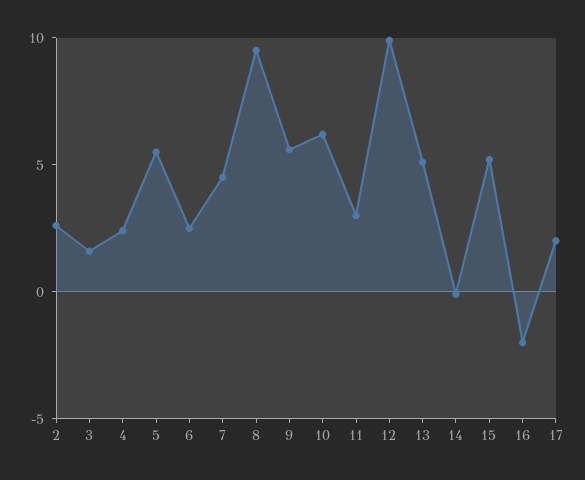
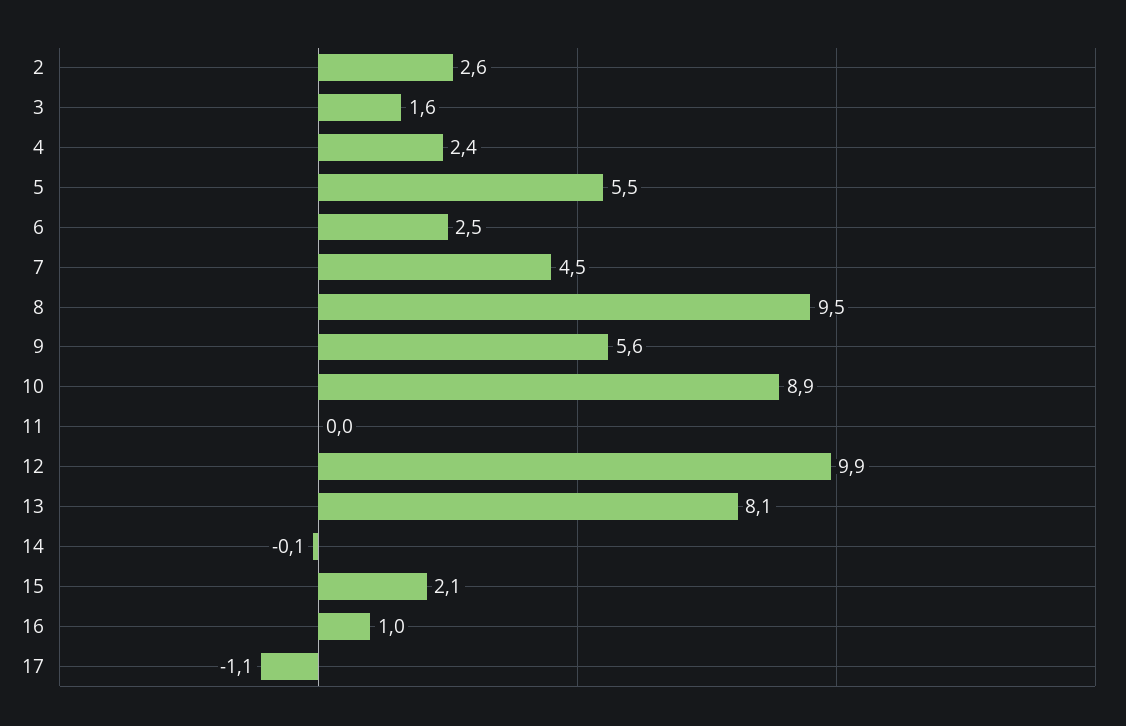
10: 6 -> 8.9
11: 3 -> 0
13: 5 -> 8.1
15: 5 -> 2.1
16: -2 -> 1
17: 2 -> -1.1

